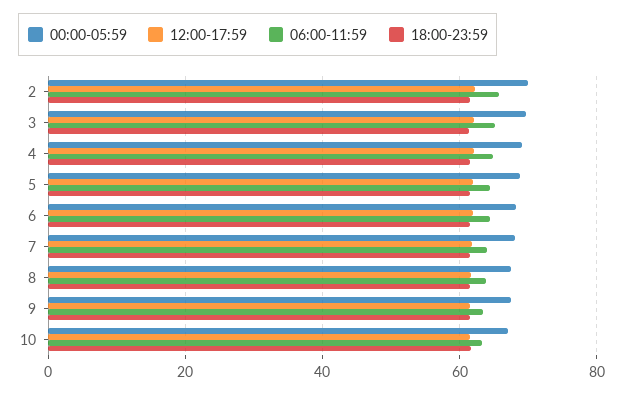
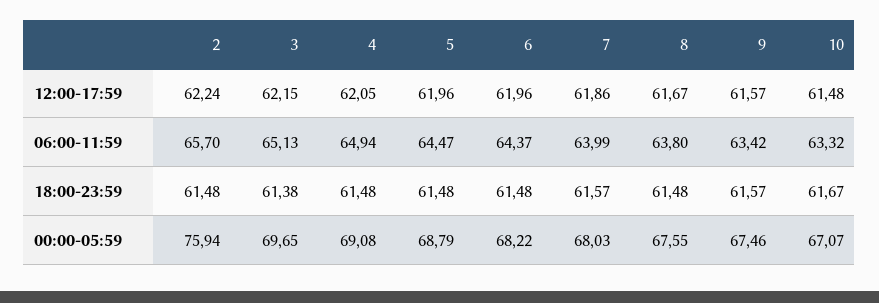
00:00-05:59, 2: 70 -> 75.94

